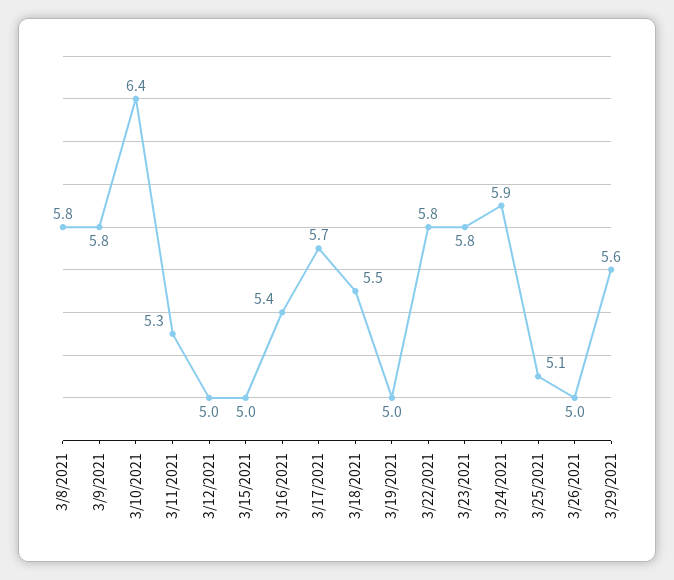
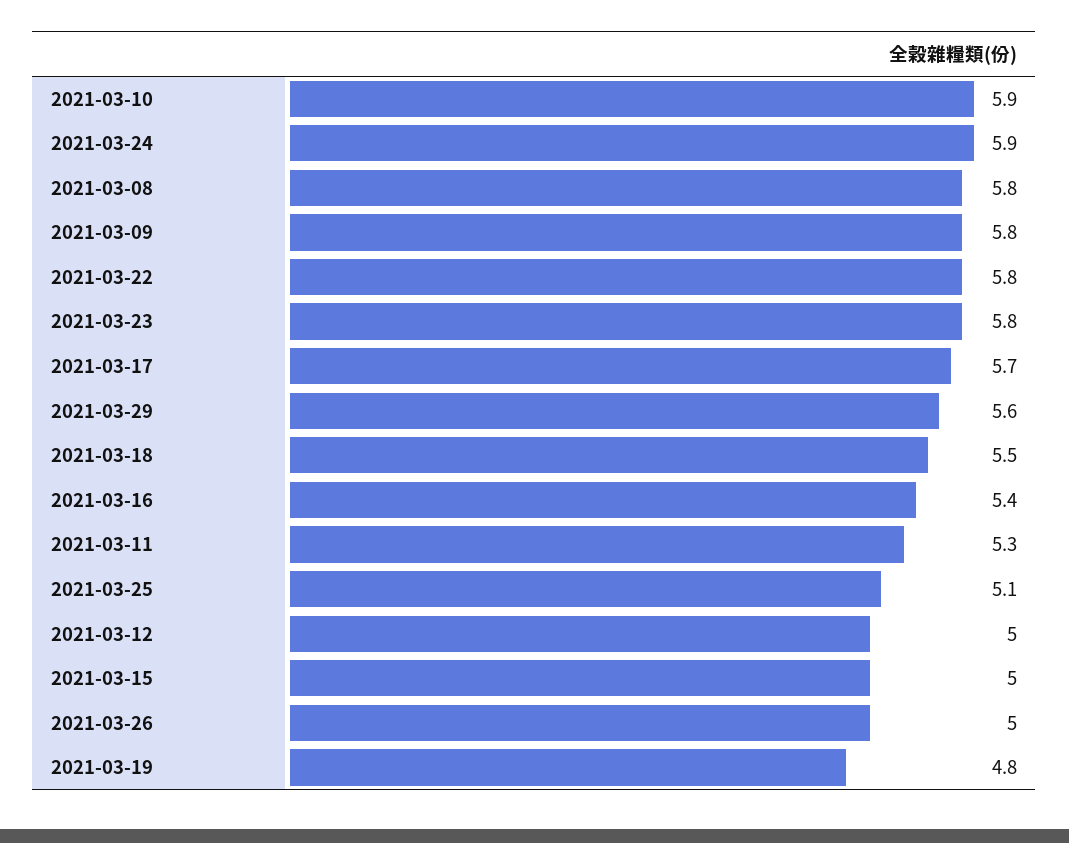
3/10/2021: 6.4 -> 5.9
3/19/2021: 5 -> 4.8

